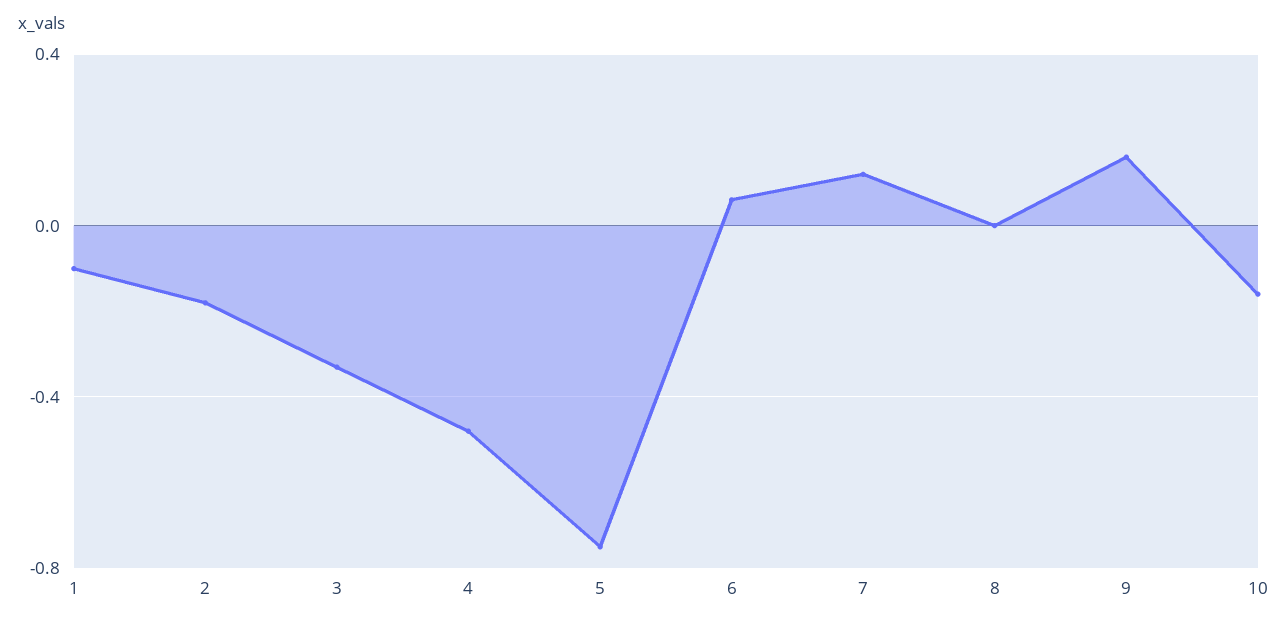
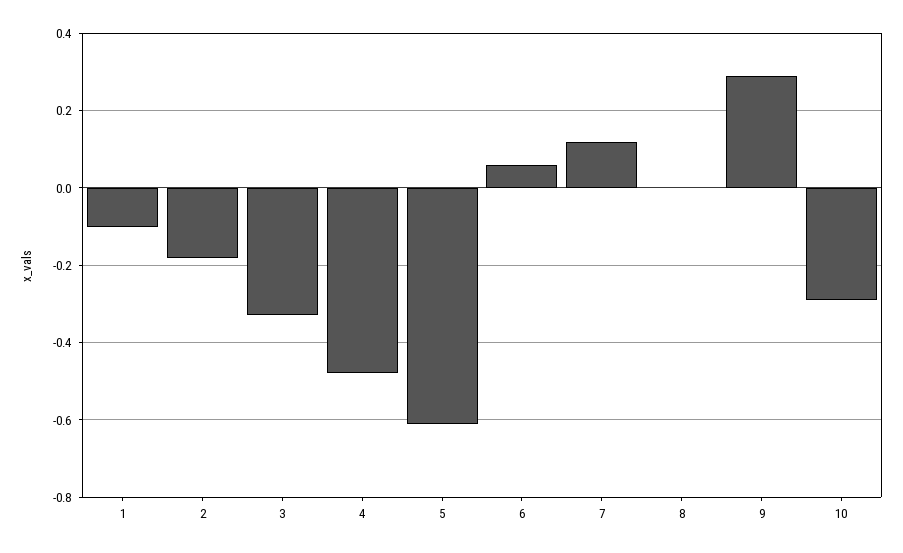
5: -0.75 -> -0.6
9: 0.15 -> 0.3
10: -0.15 -> -0.3

